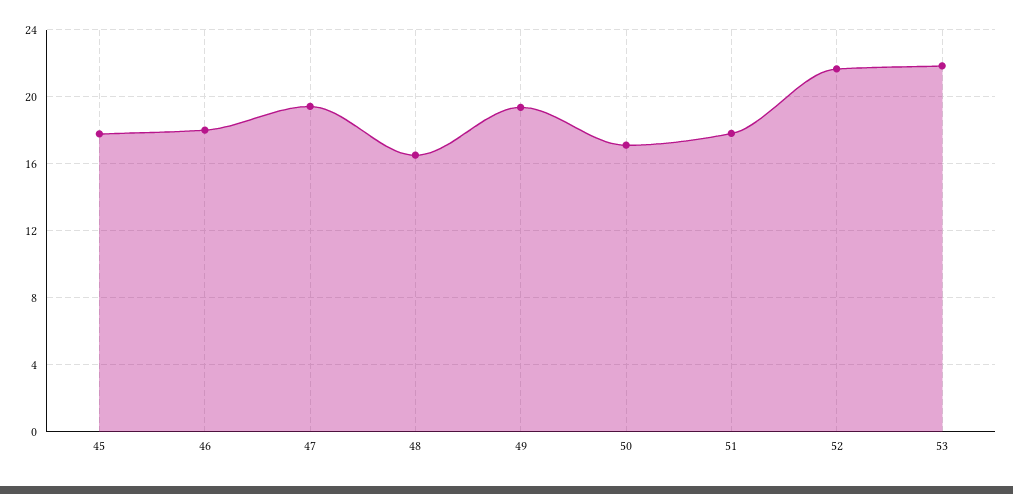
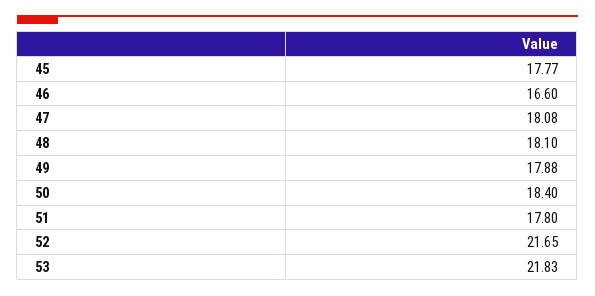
46: 18 -> 16.6
47: 19.5 -> 18.08
48: 16.5 -> 18.1
49: 19.5 -> 17.88
50: 17 -> 18.4

